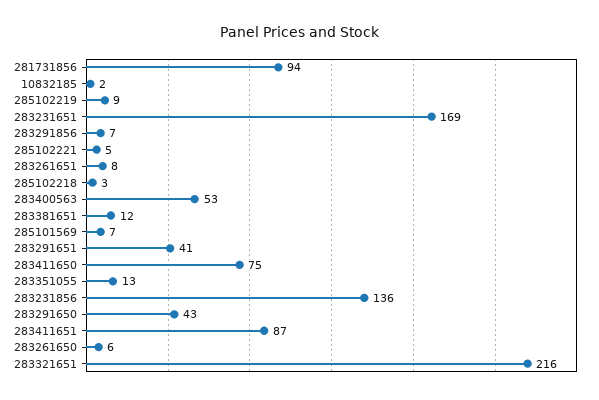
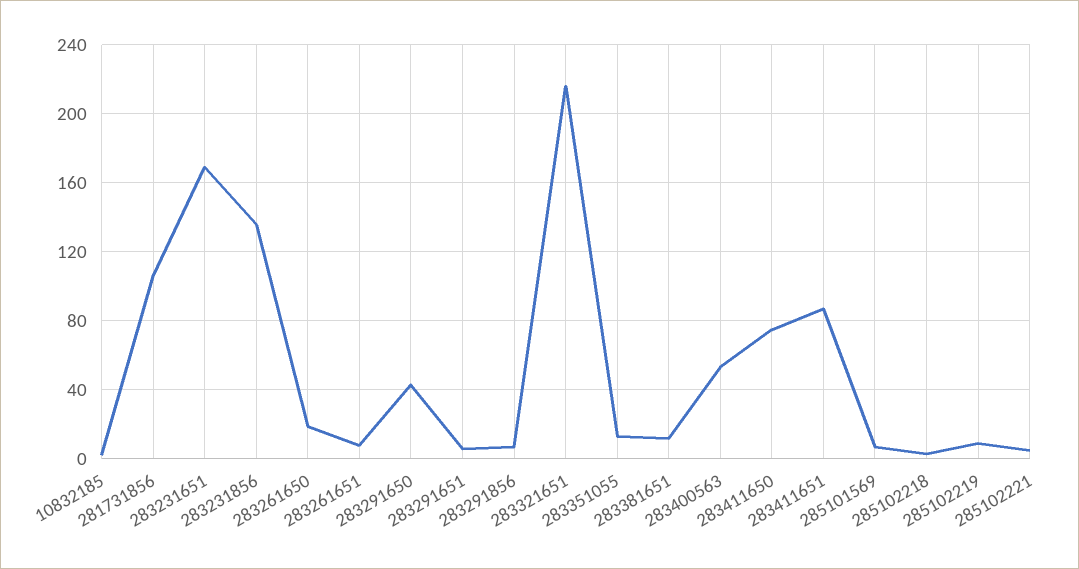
281731856: 94 -> 105
283291651: 41 -> 5
283261650: 6 -> 20

